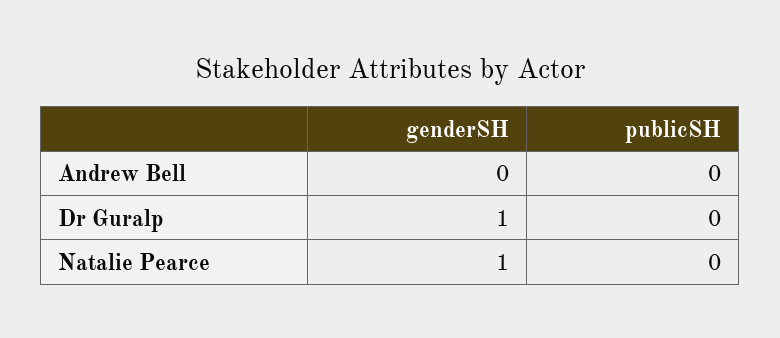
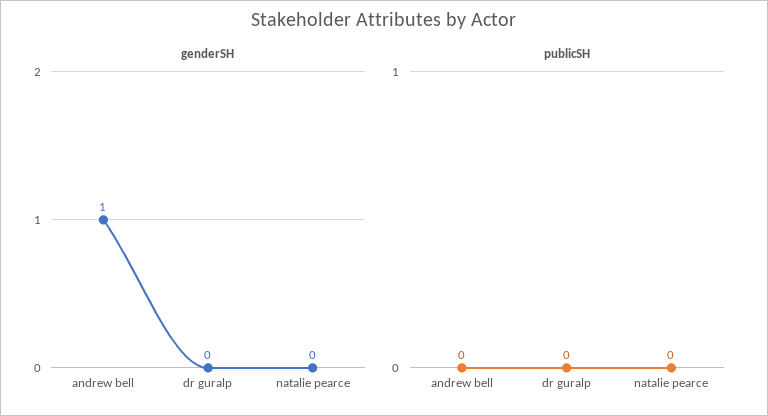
genderSH, Andrew Bell: 0 -> 1
genderSH, Dr Guralp: 1 -> 0
genderSH, Natalie Pearce: 1 -> 0

